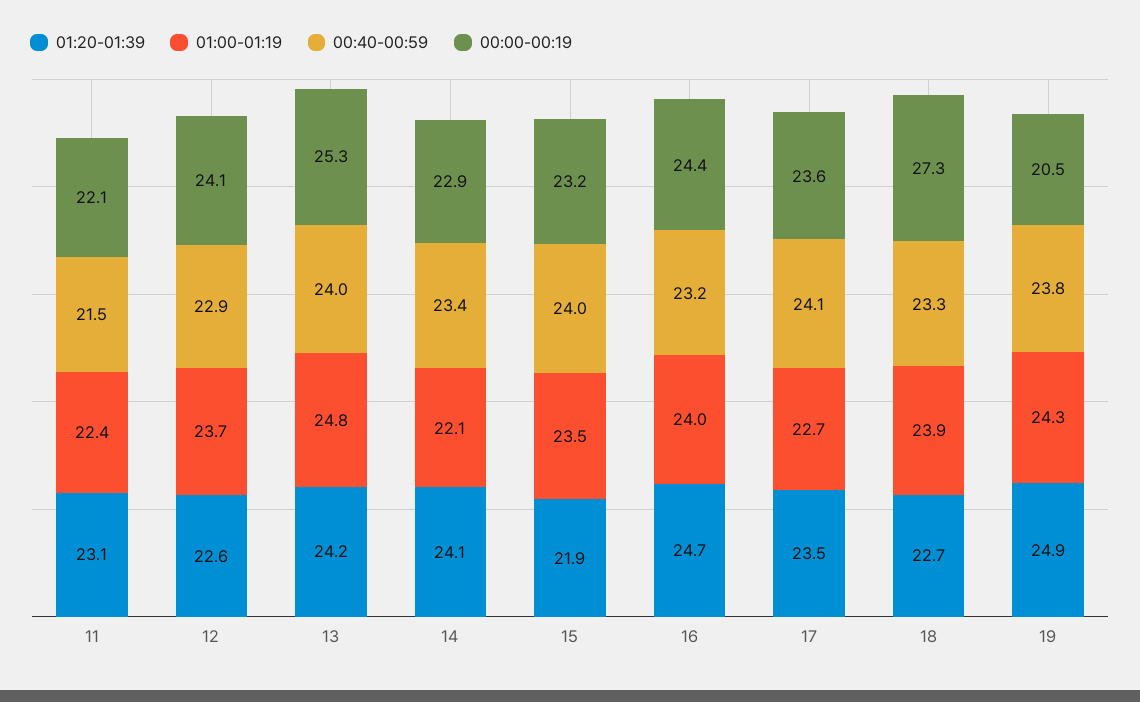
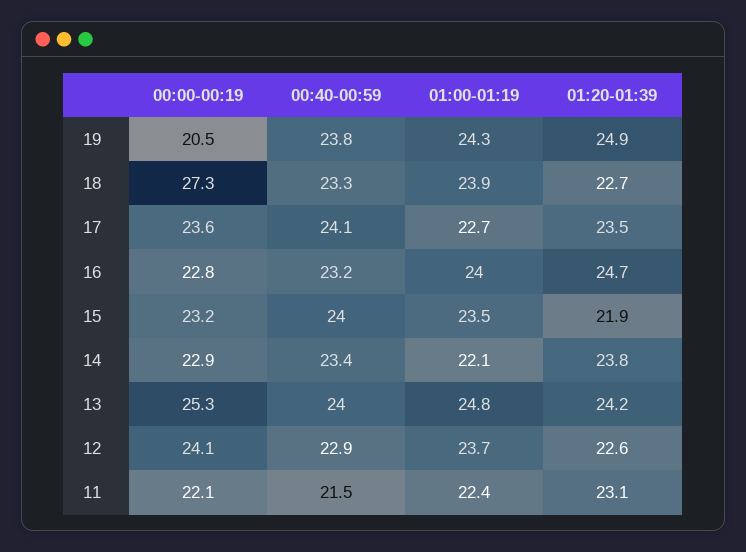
01:20-01:39, 14: 24.1 -> 23.8
00:00-00:19, 16: 24.4 -> 22.8

